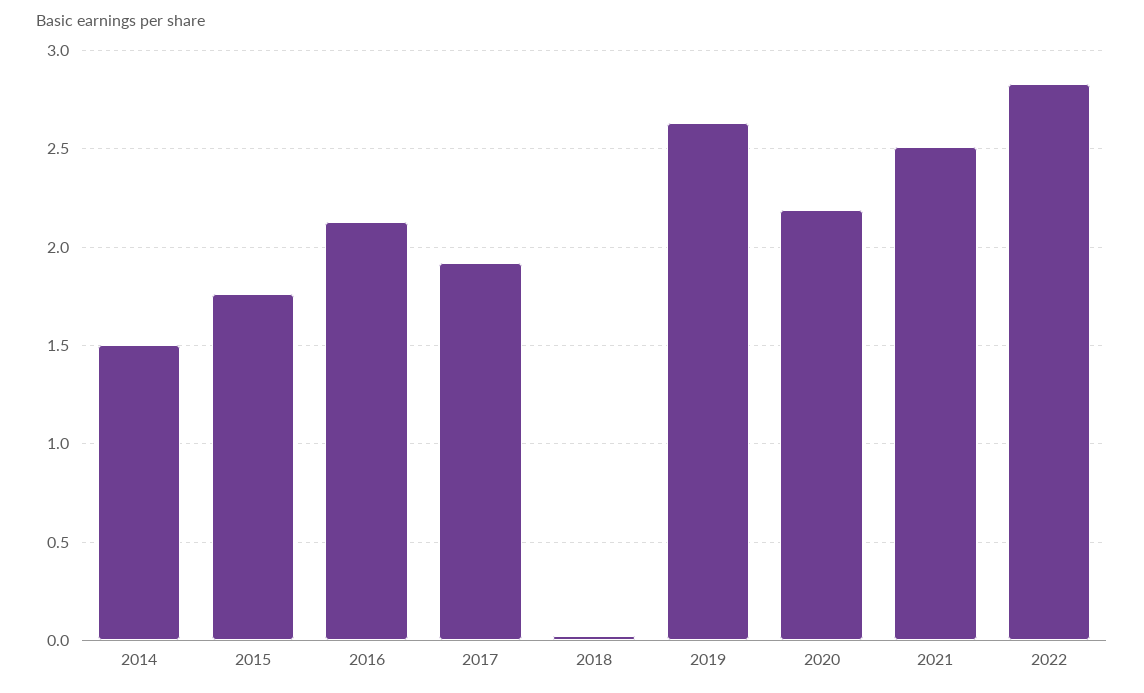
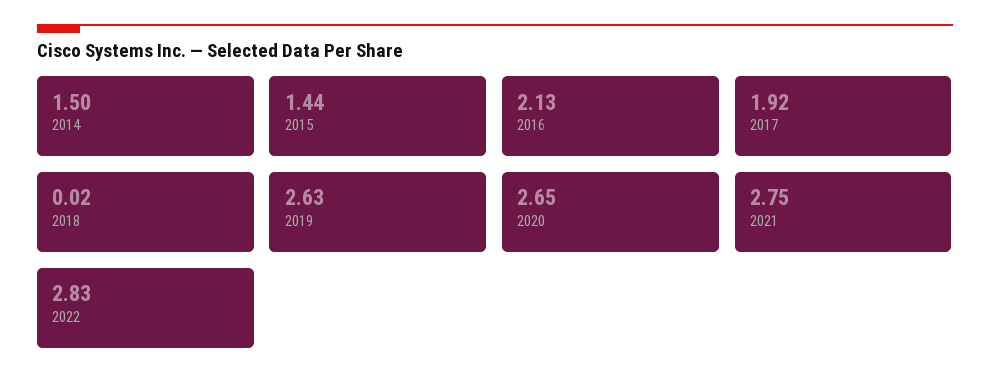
2015: 1.75 -> 1.44
2020: 2.2 -> 2.65
2021: 2.5 -> 2.75

